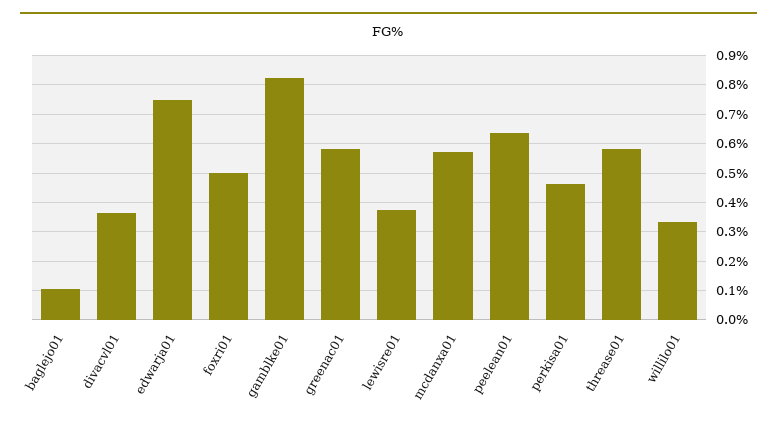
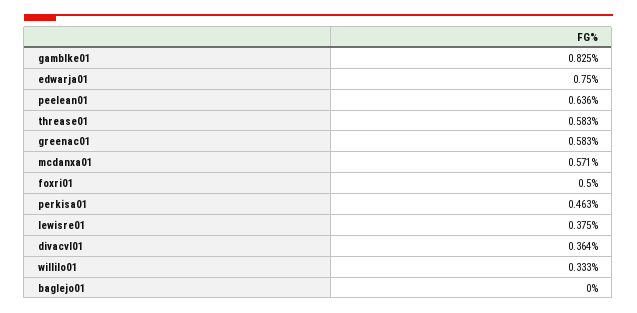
baglejo01: 0.1 -> 0

